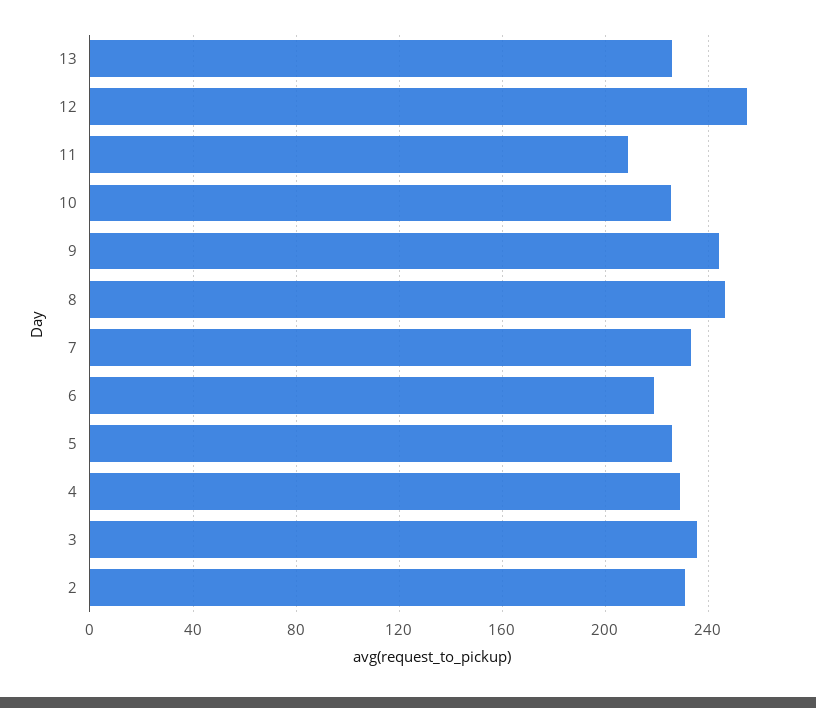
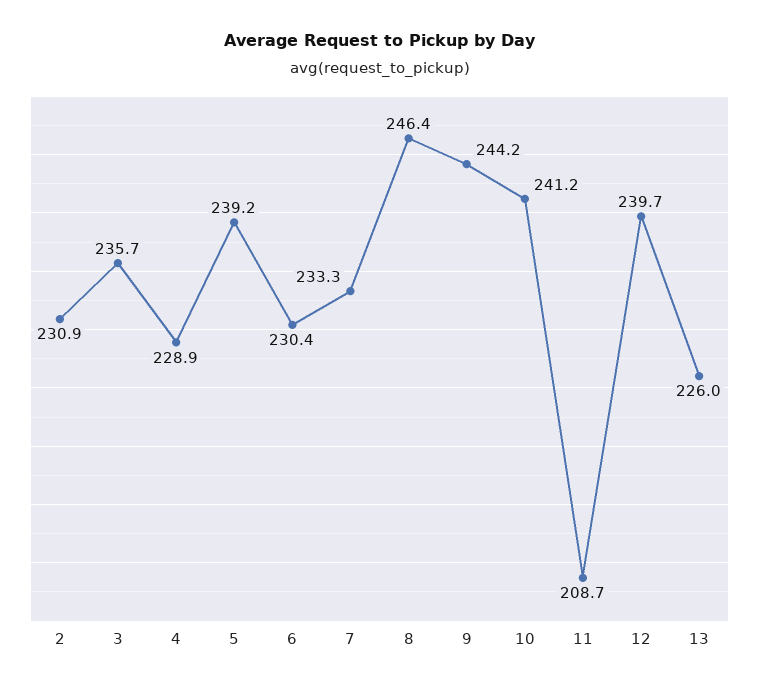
12: 255 -> 239.7
10: 225 -> 241.2
6: 220 -> 230.4
5: 225 -> 239.2

